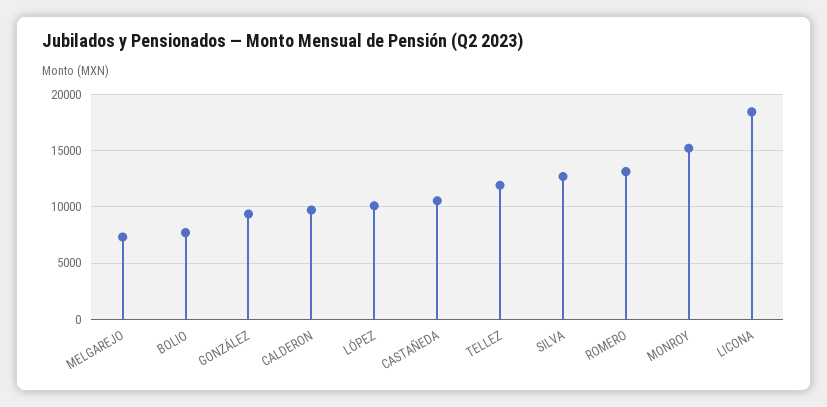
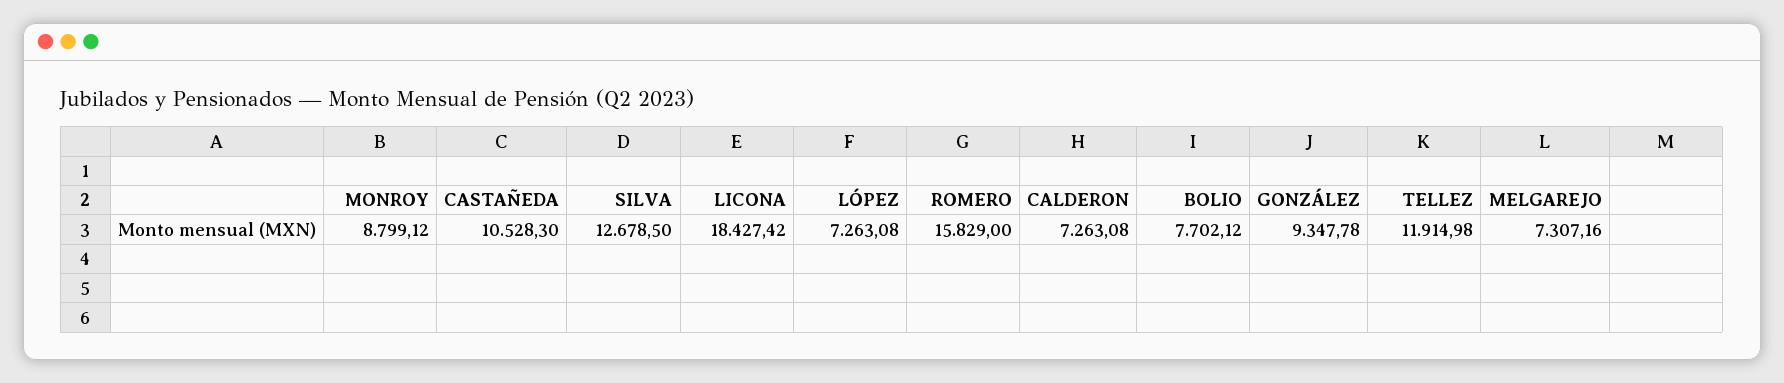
CALDERON: 10000 -> 7263.08
LÓPEZ: 10000 -> 7263.08
ROMERO: 13000 -> 15829
MONROY: 15000 -> 8799.12

